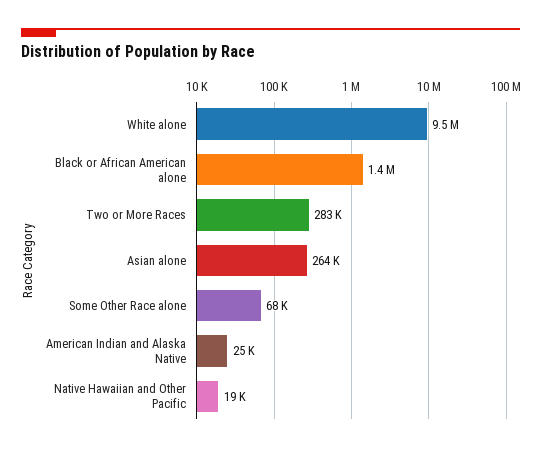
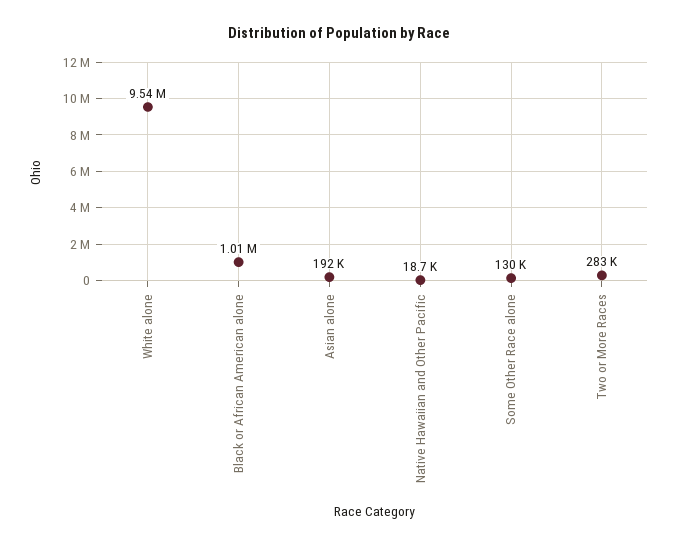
Black or African American alone: 1400000 -> 1010000
Asian alone: 264000 -> 192000
Some Other Race alone: 68000 -> 130000
American Indian and Alaska Native: 25000 -> none

